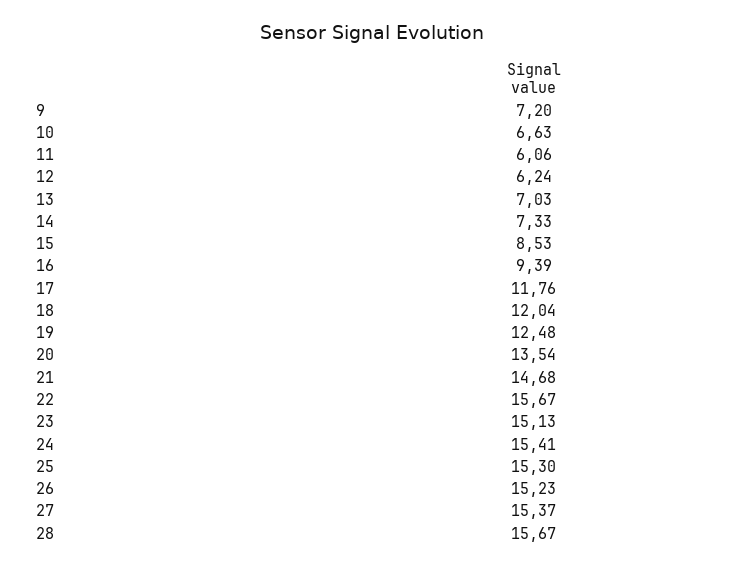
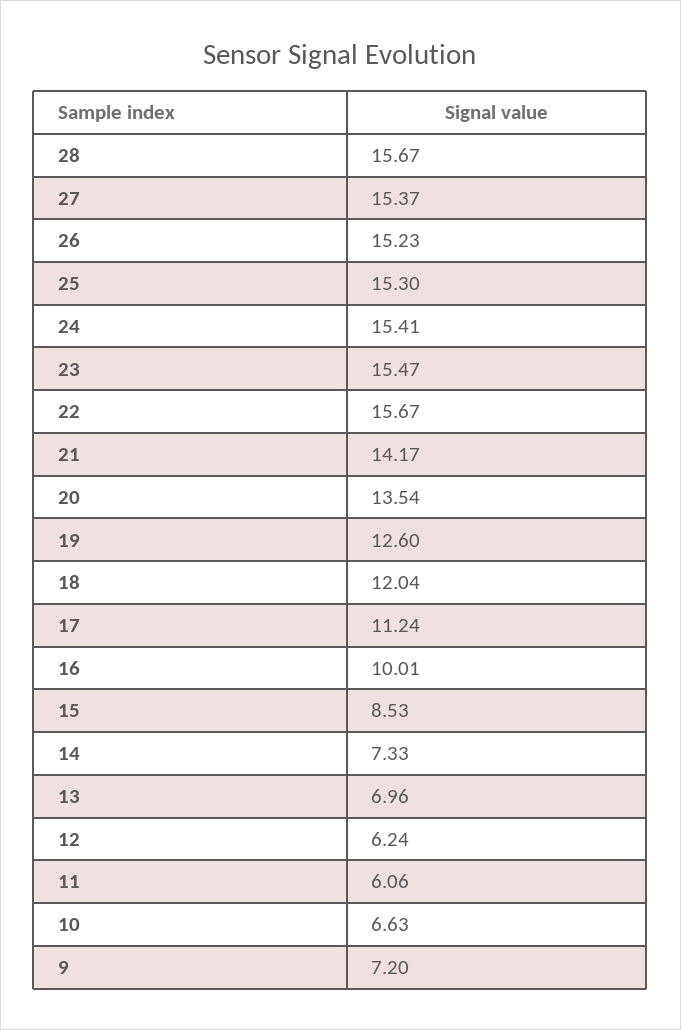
13: 7.03 -> 6.96
16: 9.39 -> 10.01
17: 11.76 -> 11.24
19: 12.48 -> 12.6
21: 14.68 -> 14.17
23: 15.13 -> 15.47

